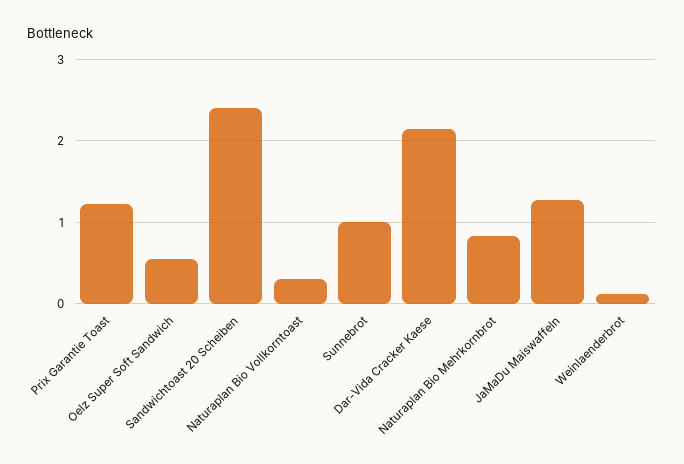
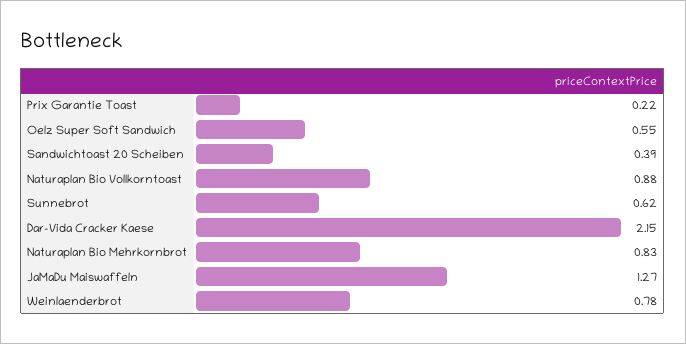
Prix Garantie Toast: 1.2 -> 0.22
Sandwichtoast 20 Scheiben: 2.4 -> 0.39
Naturaplan Bio Vollkorntoast: 0.3 -> 0.88
Sunnebrot: 1 -> 0.62
Weinlaenderbrot: 0.1 -> 0.78

